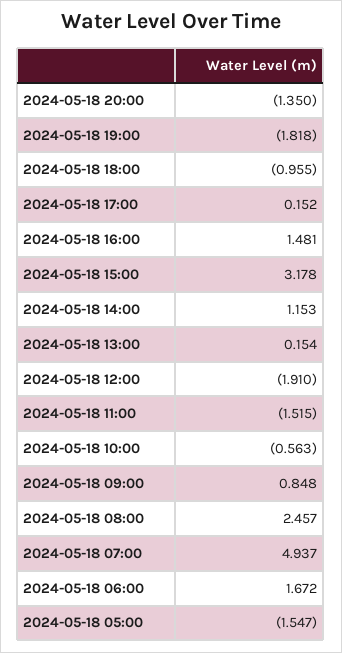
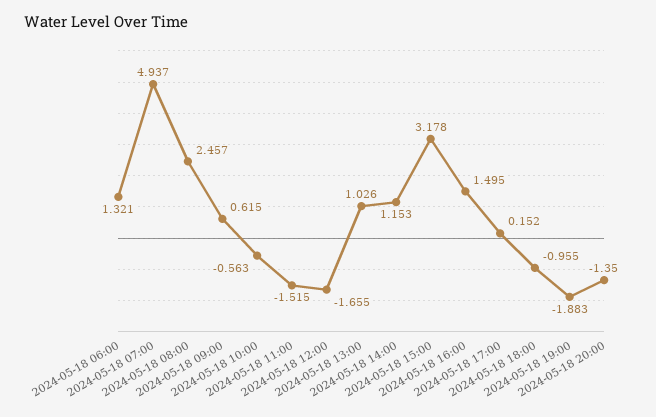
2024-05-18 19:00: -1.818 -> -1.883
2024-05-18 16:00: 1.481 -> 1.495
2024-05-18 13:00: 0.154 -> 1.026
2024-05-18 12:00: -1.91 -> -1.655
2024-05-18 09:00: 0.848 -> 0.615
2024-05-18 06:00: 1.672 -> 1.321
2024-05-18 05:00: -1.547 -> none

